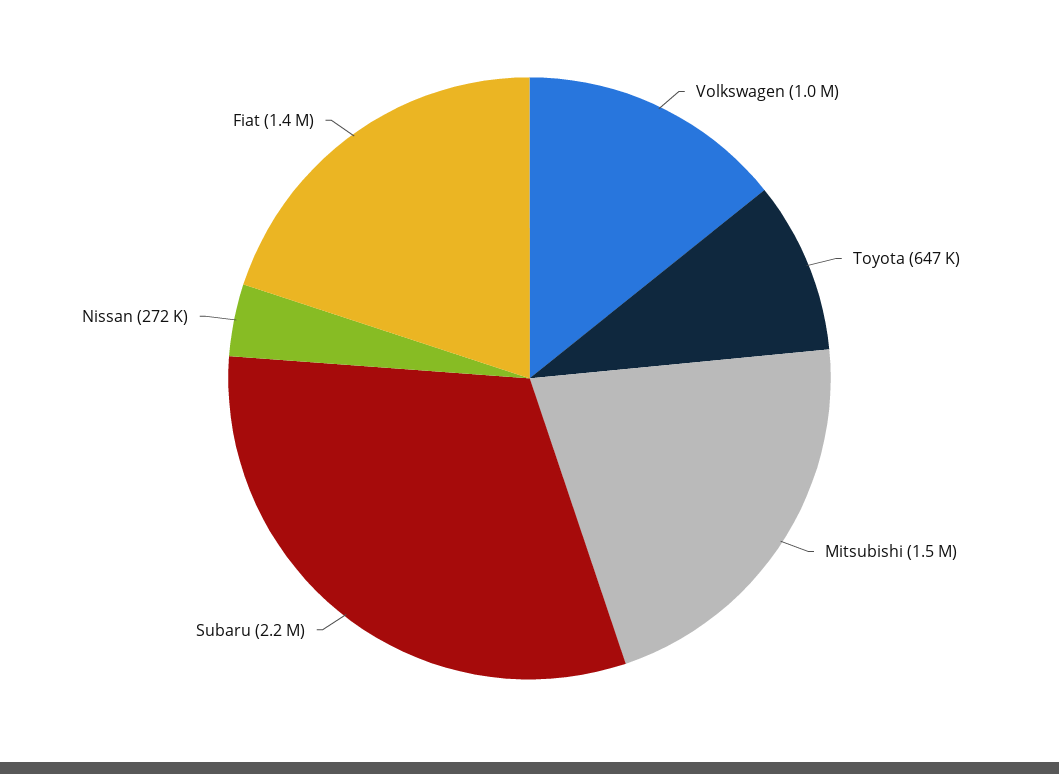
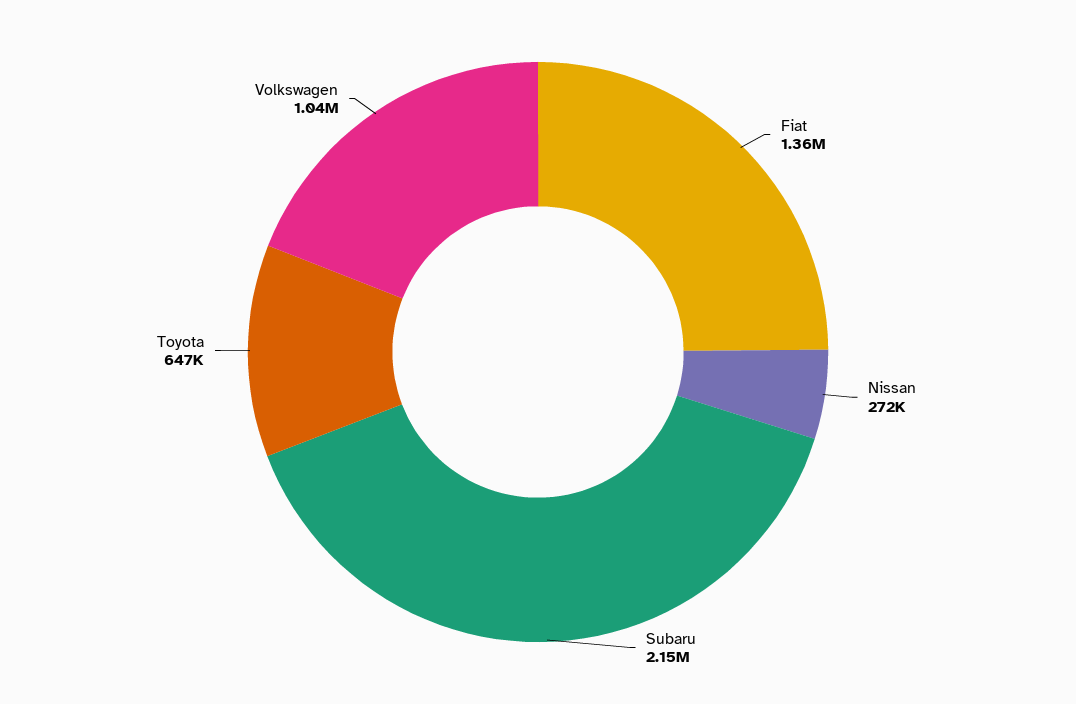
Mitsubishi: 1500000 -> none

